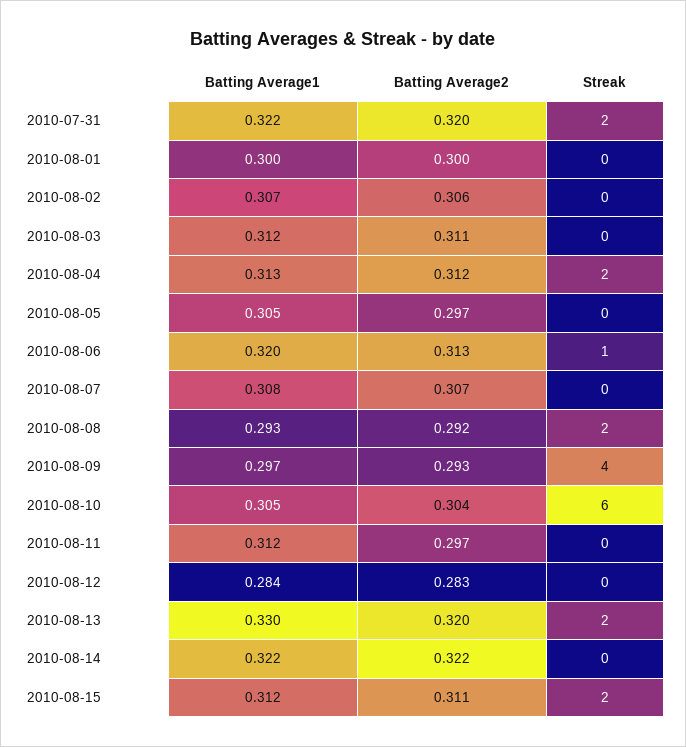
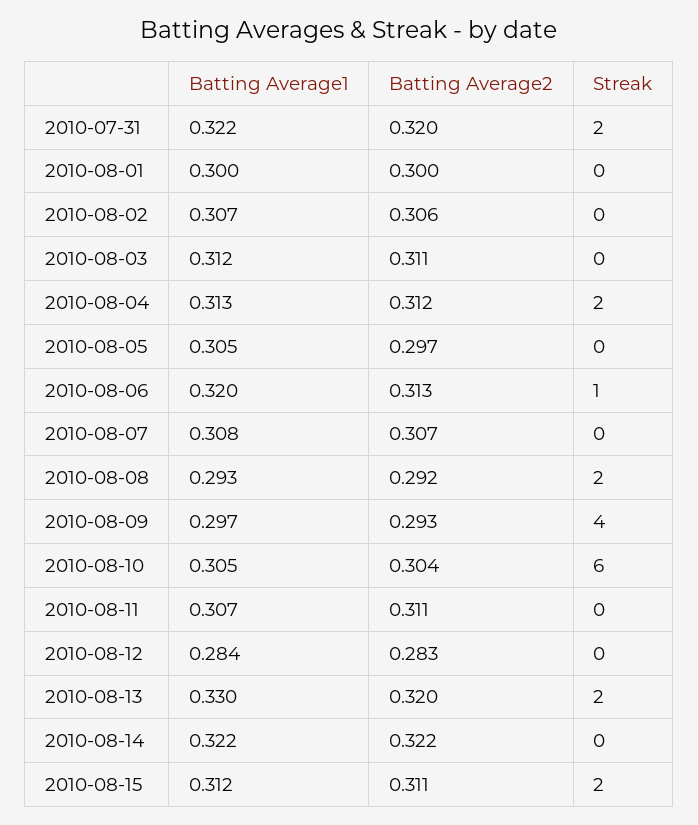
Batting Average1, 2010-08-11: 0.312 -> 0.307
Batting Average2, 2010-08-11: 0.297 -> 0.311

